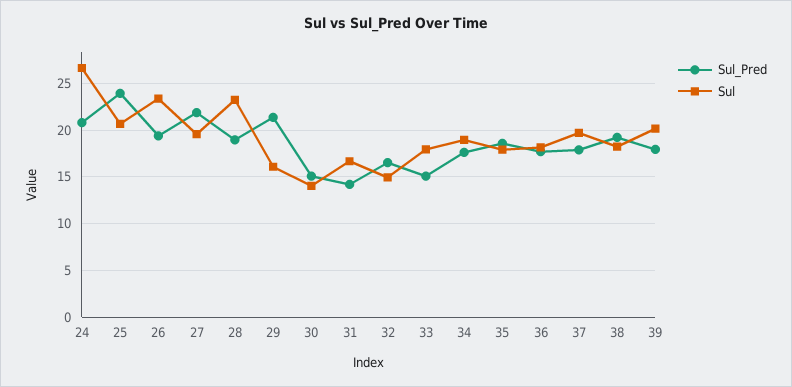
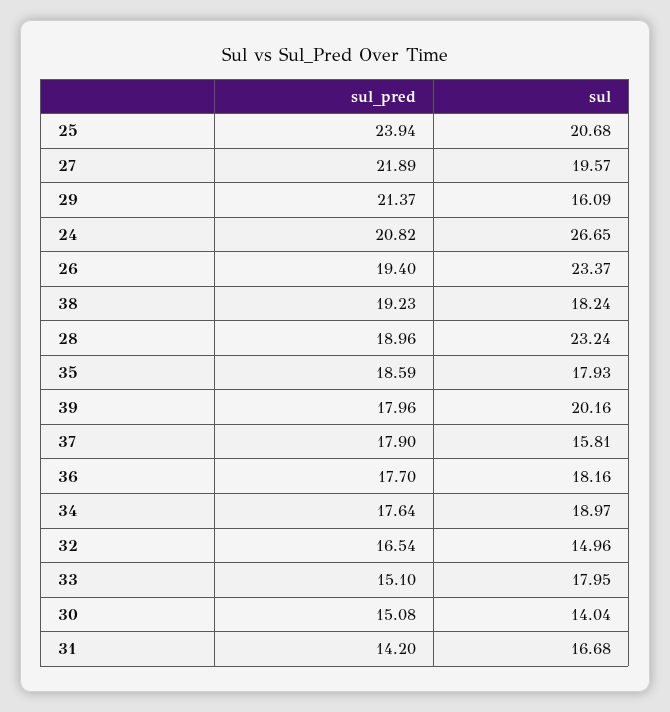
Sul, 37: 20 -> 15.81

